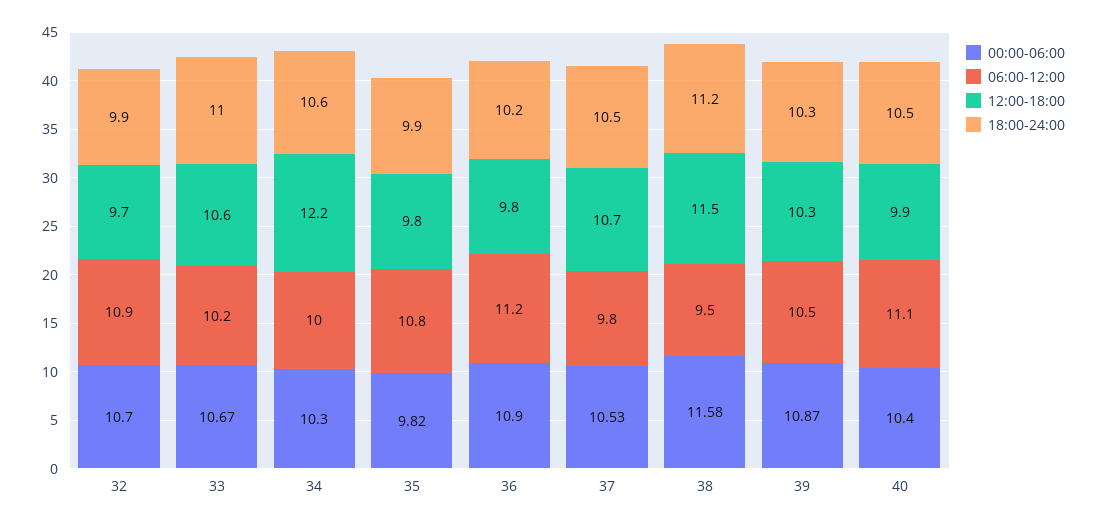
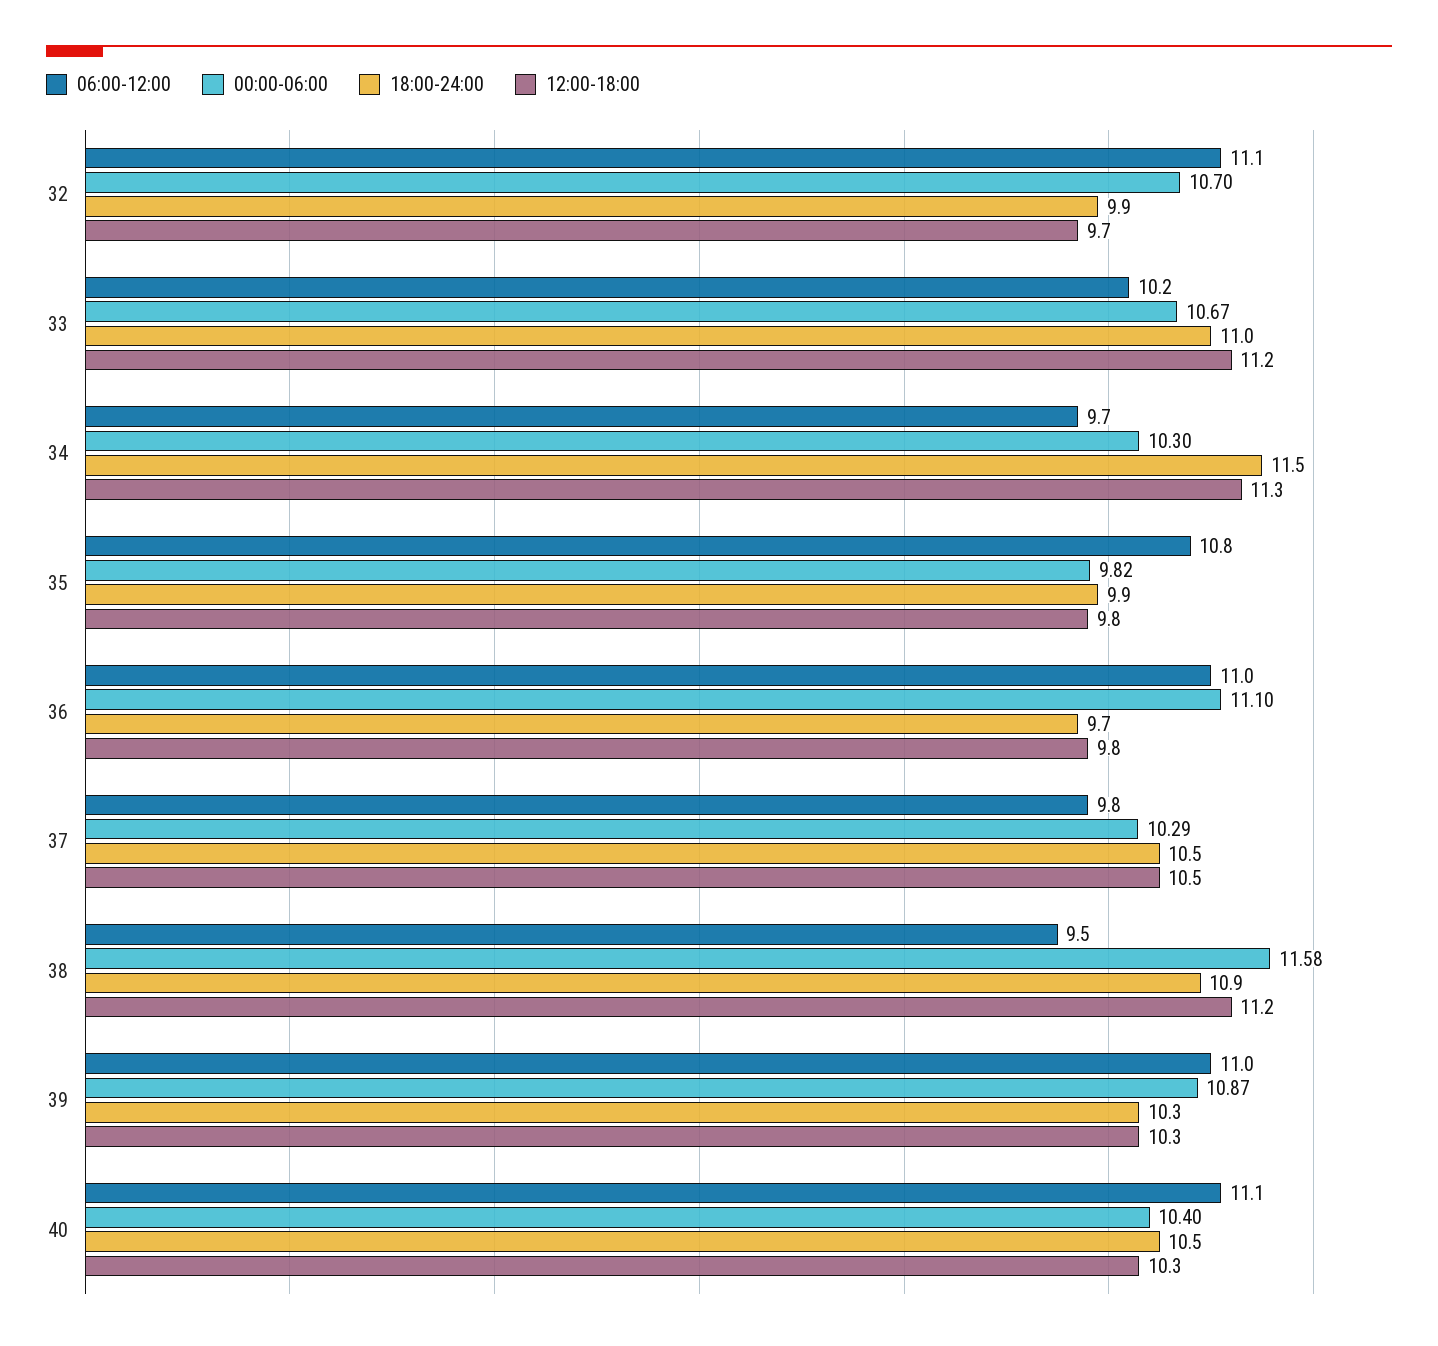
06:00-12:00, 32: 10.9 -> 11.1
12:00-18:00, 33: 10.6 -> 11.2
06:00-12:00, 34: 10 -> 9.7
12:00-18:00, 34: 12.2 -> 11.3
18:00-24:00, 34: 10.6 -> 11.5
00:00-06:00, 36: 10.9 -> 11.1
06:00-12:00, 36: 11.2 -> 11
18:00-24:00, 36: 10.2 -> 9.7
00:00-06:00, 37: 10.53 -> 10.29
12:00-18:00, 37: 10.7 -> 10.5
12:00-18:00, 38: 11.5 -> 11.2
18:00-24:00, 38: 11.2 -> 10.9
06:00-12:00, 39: 10.5 -> 11
12:00-18:00, 40: 9.9 -> 10.3

